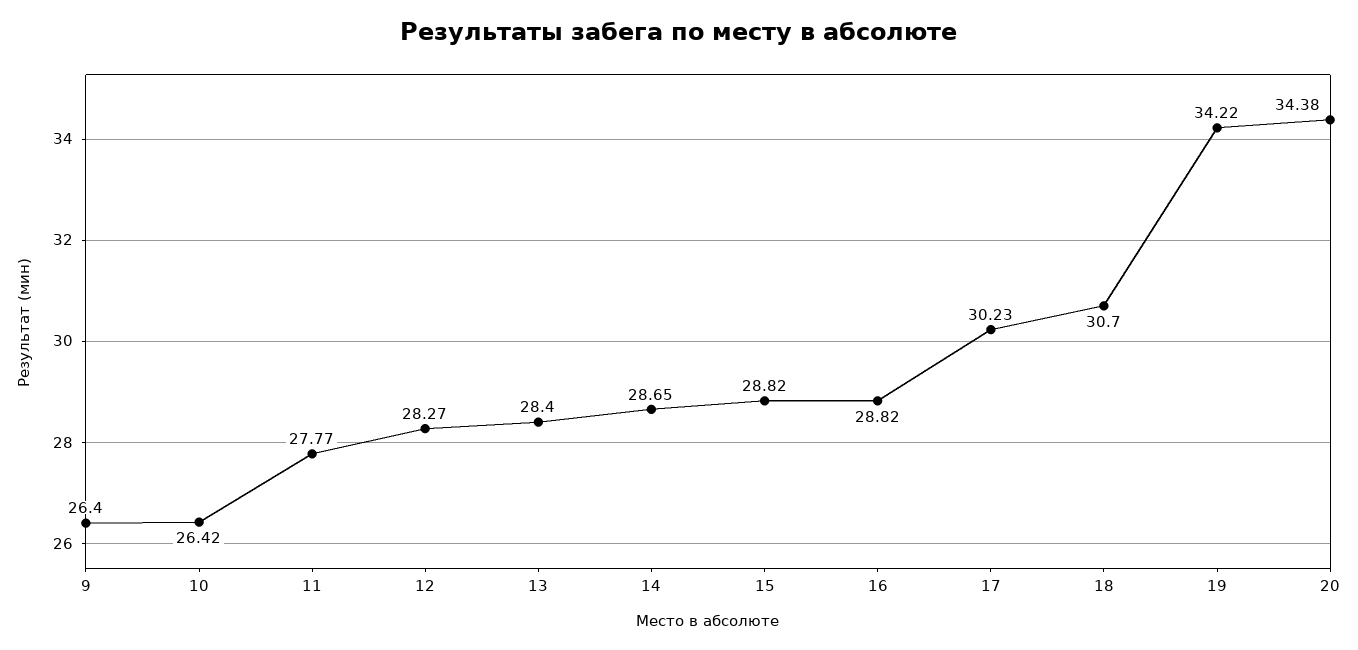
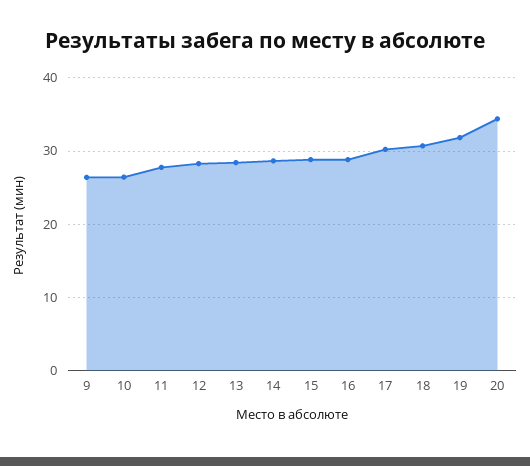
19: 34.22 -> 32

